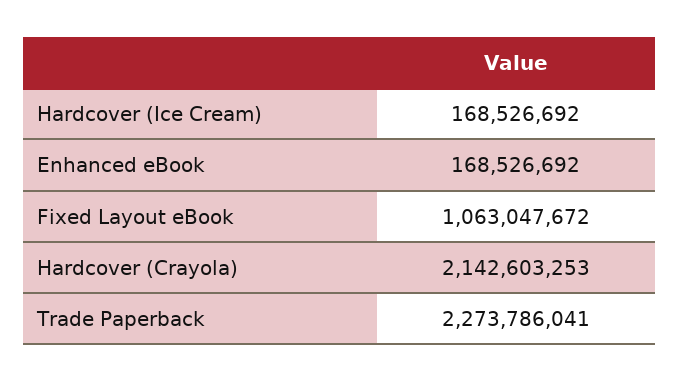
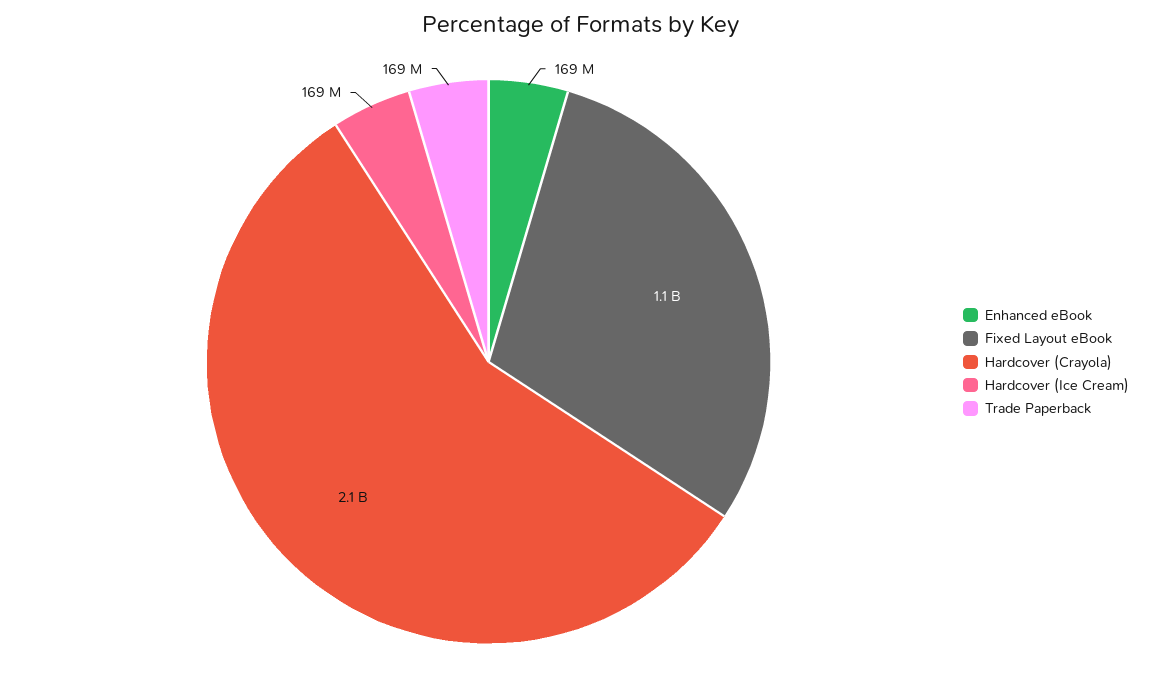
Trade Paperback: 2273786041 -> 169000000

